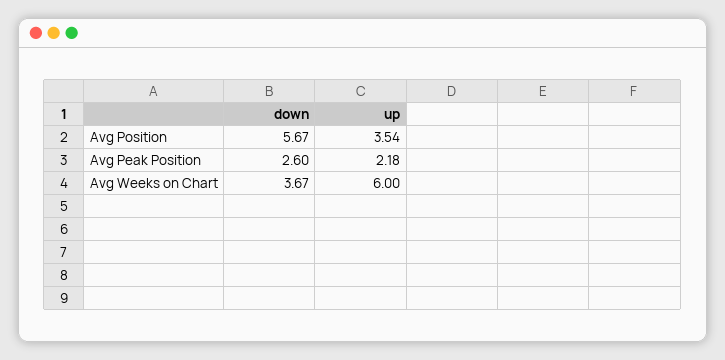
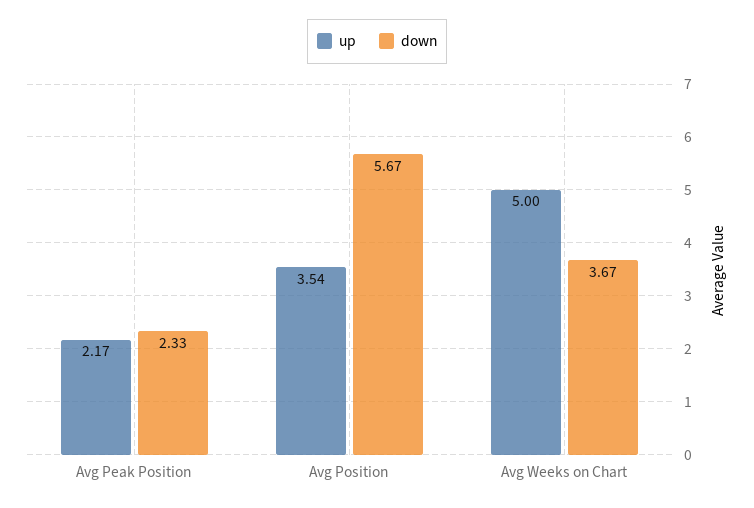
down, Avg Peak Position: 2.6 -> 2.33
up, Avg Peak Position: 2.18 -> 2.17
up, Avg Weeks on Chart: 6 -> 5

